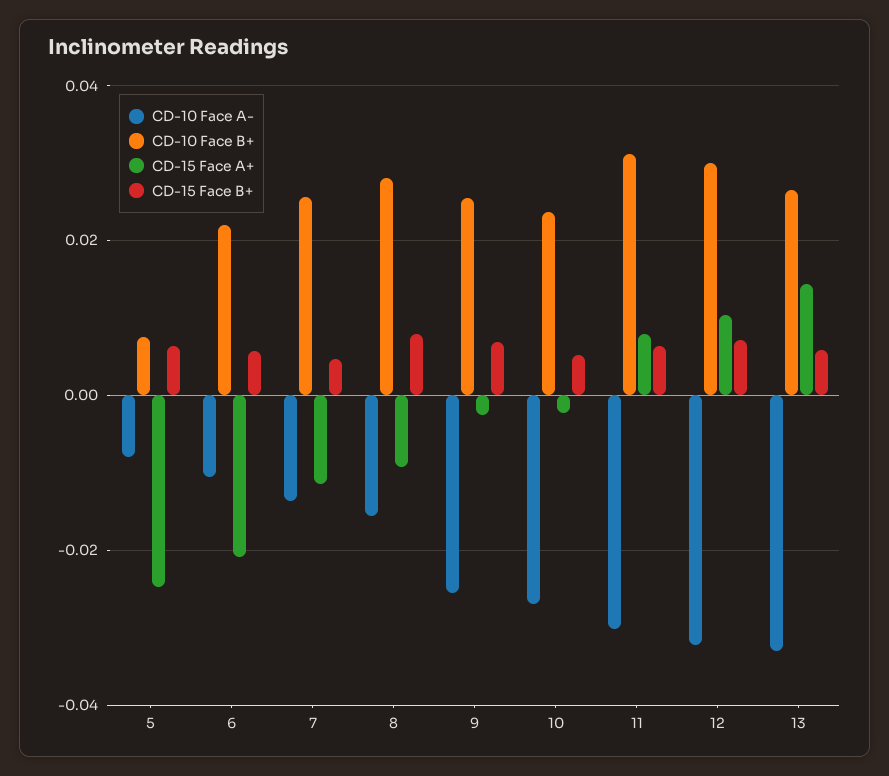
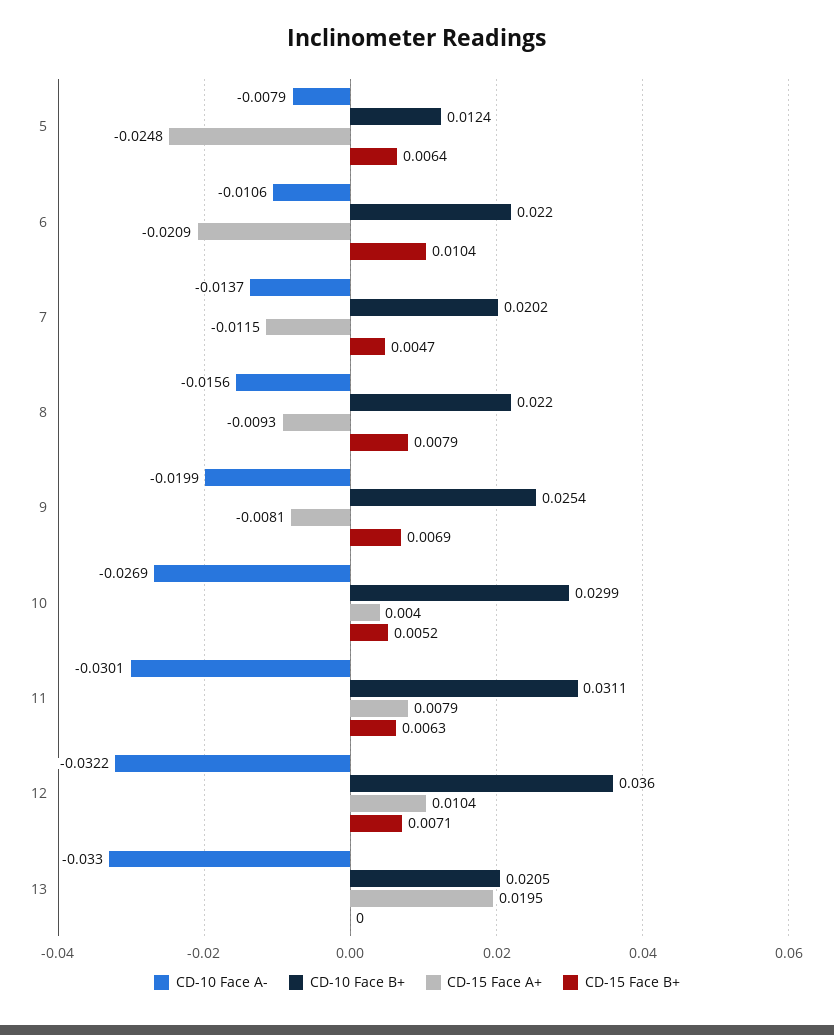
CD-10 Face B+, 5: 0.008 -> 0.0124
CD-15 Face B+, 6: 0.006 -> 0.0104
CD-10 Face B+, 7: 0.026 -> 0.0202
CD-10 Face B+, 8: 0.028 -> 0.022
CD-10 Face A-, 9: -0.026 -> -0.0199
CD-15 Face A+, 9: -0.002 -> -0.0081
CD-10 Face B+, 10: 0.024 -> 0.0299
CD-15 Face A+, 10: -0.002 -> 0.004
CD-10 Face B+, 12: 0.03 -> 0.036
CD-10 Face B+, 13: 0.026 -> 0.0205
CD-15 Face A+, 13: 0.014 -> 0.0195
CD-15 Face B+, 13: 0.006 -> 0

